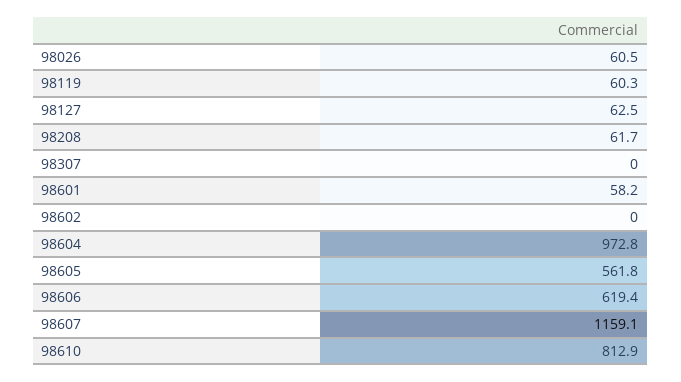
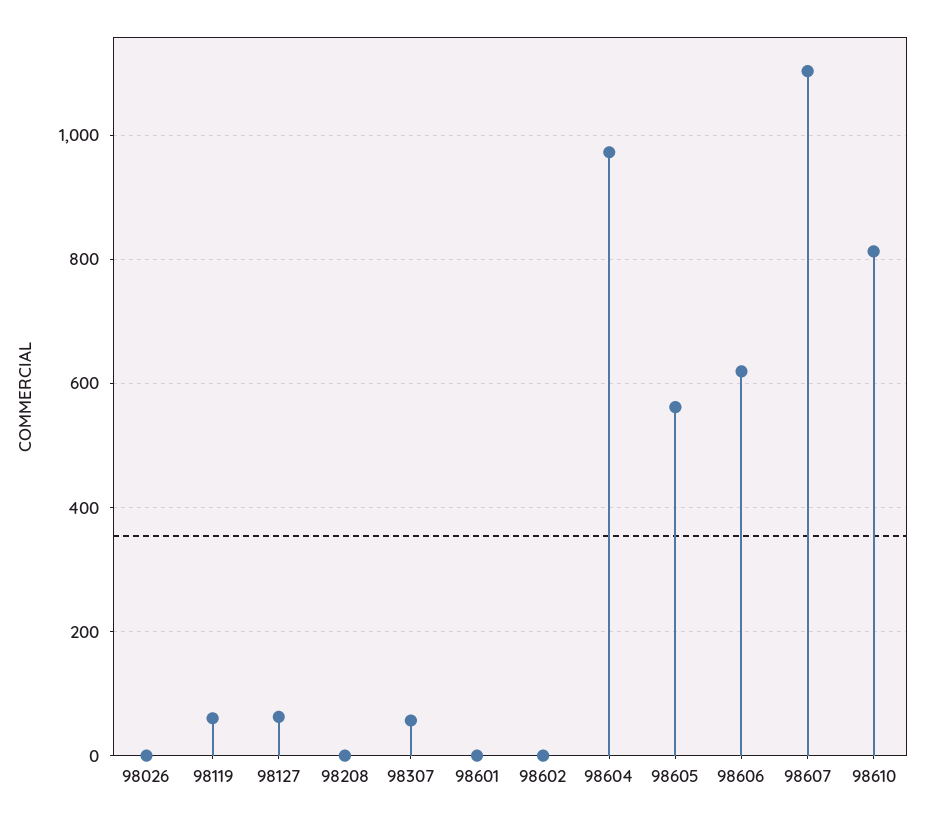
98026: 60.5 -> 0
98208: 61.7 -> 0
98307: 0 -> 60
98601: 58.2 -> 0
98607: 1159.1 -> 1100

